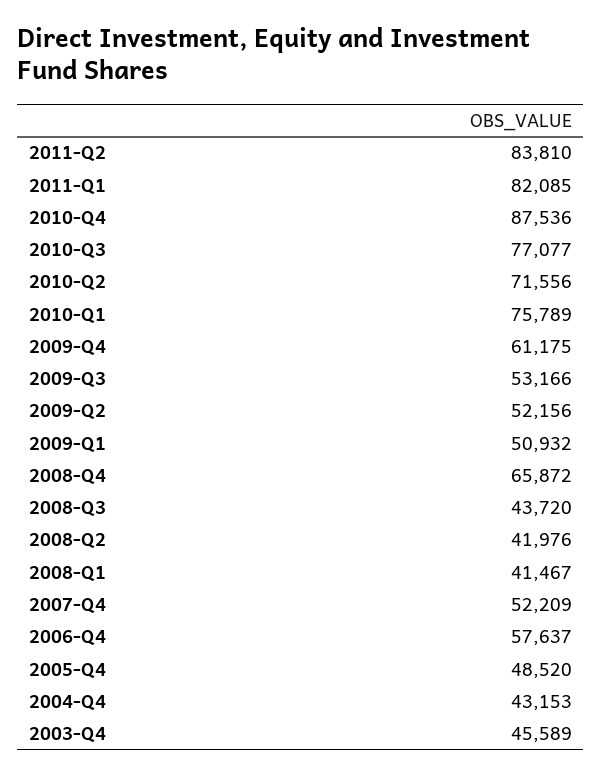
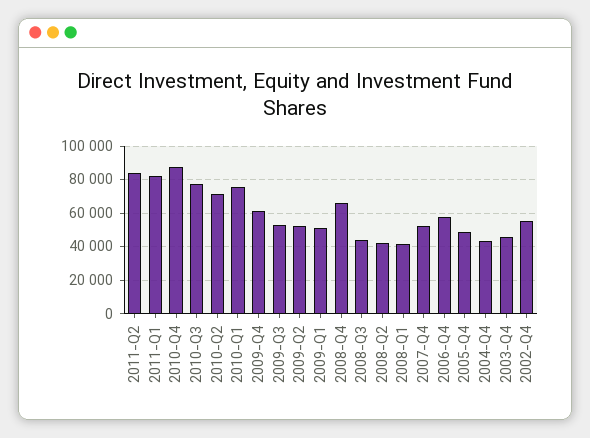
2002-Q4: none -> 55000

